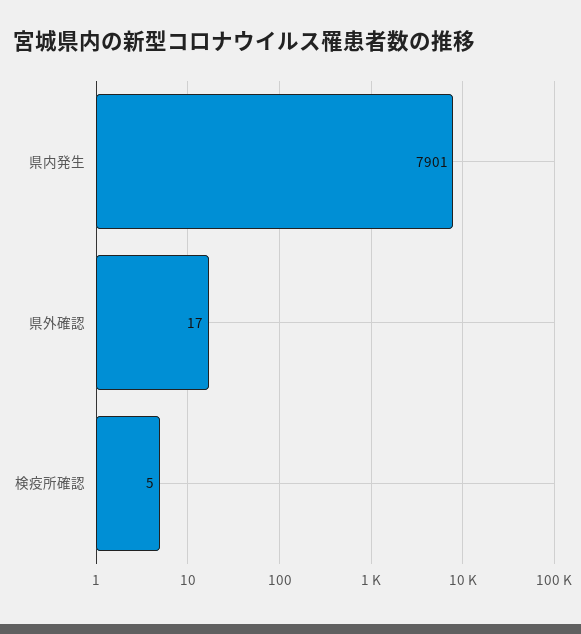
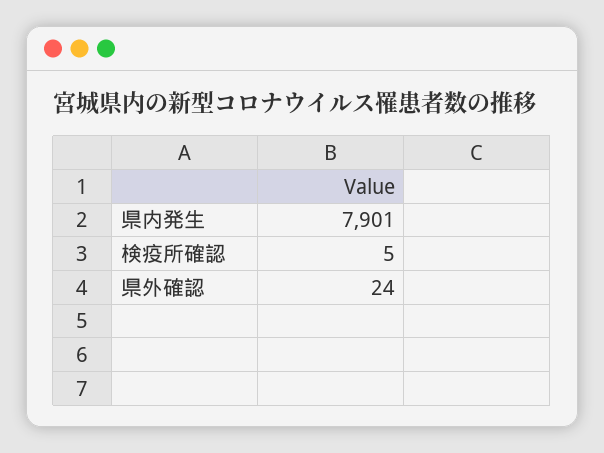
県外確認: 17 -> 24

